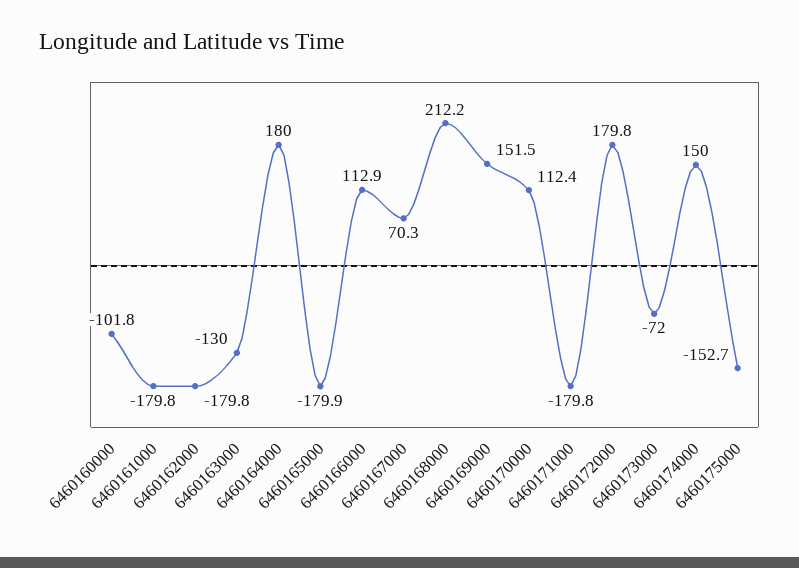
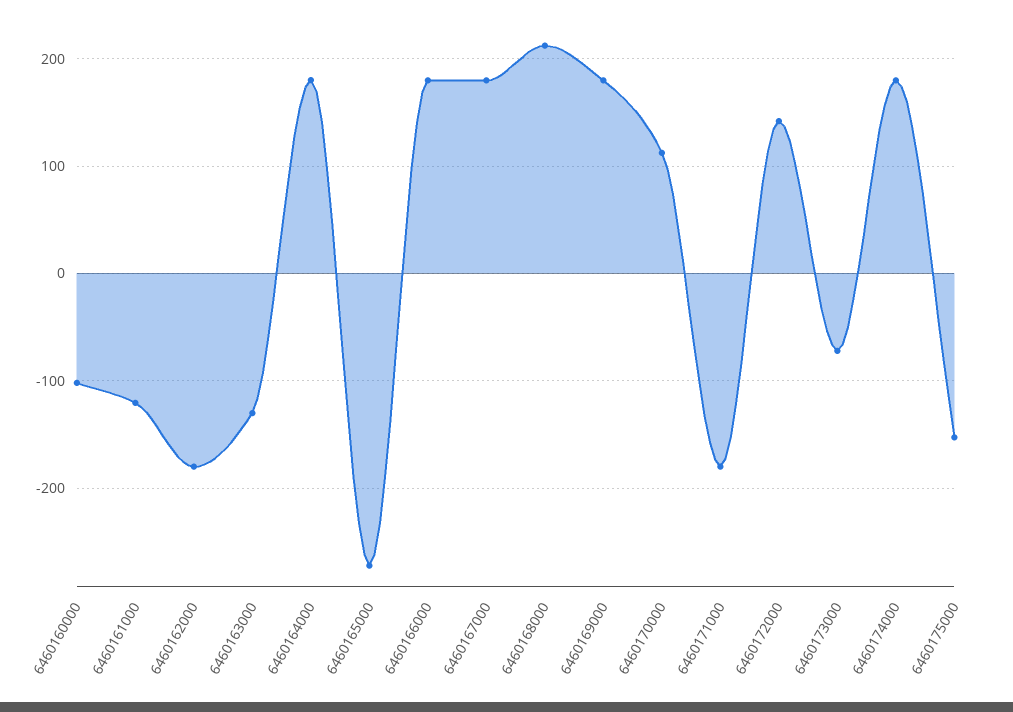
6460161000: -179.8 -> -120
6460165000: -179.9 -> -270
6460166000: 112.9 -> 180
6460167000: 70.3 -> 180
6460169000: 151.5 -> 180
6460172000: 179.8 -> 140
6460174000: 150 -> 180

